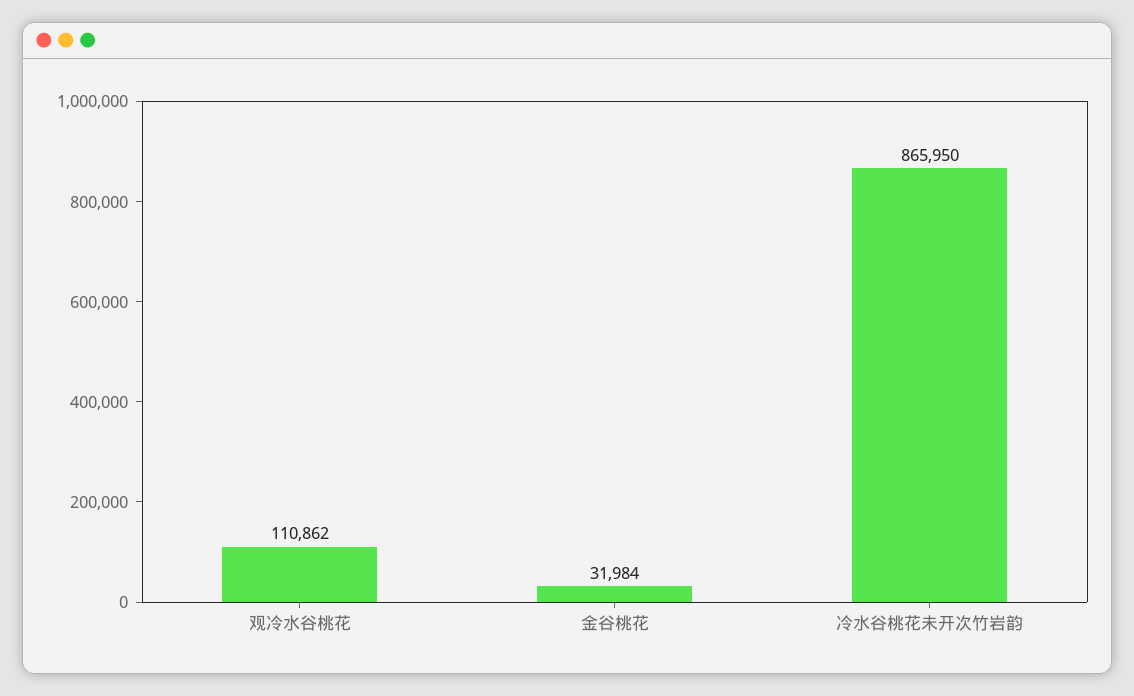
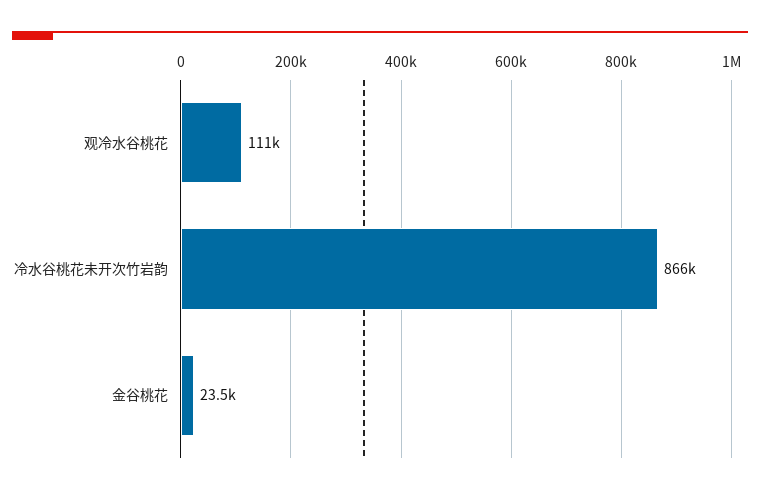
金谷桃花: 31984 -> 23500

